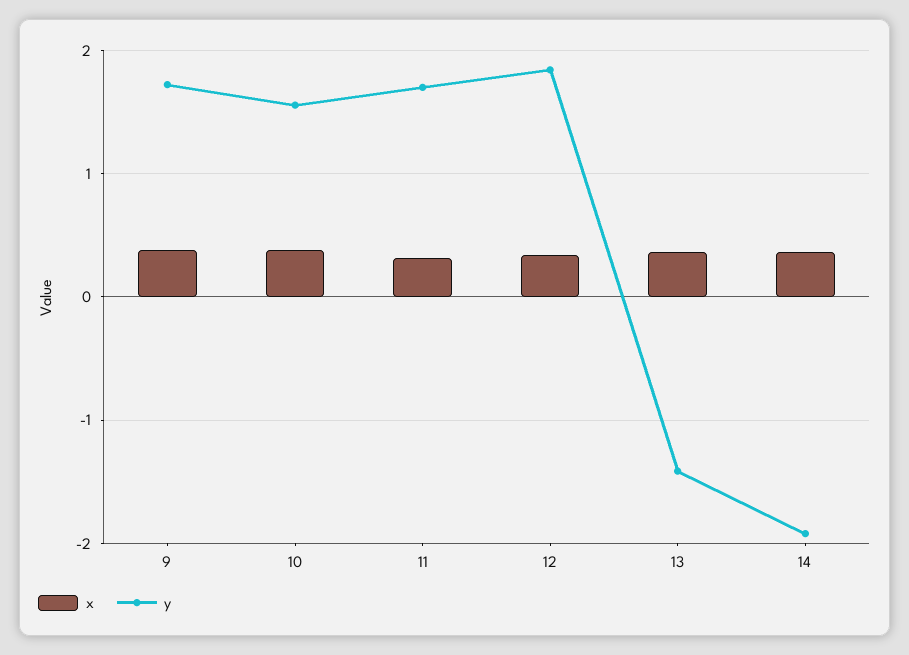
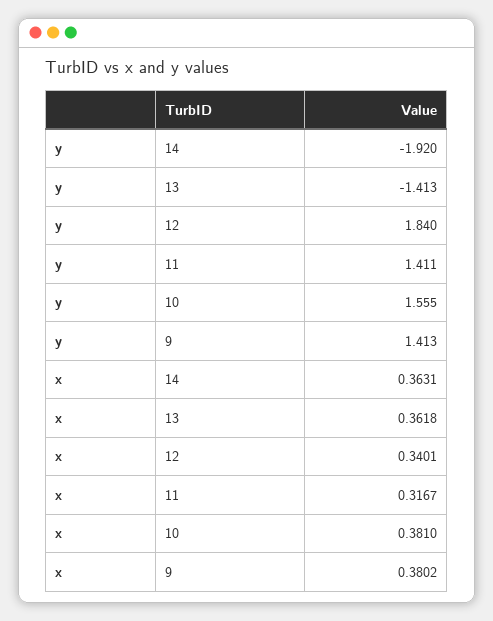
y, 9: 1.7 -> 1.413
y, 11: 1.7 -> 1.411

